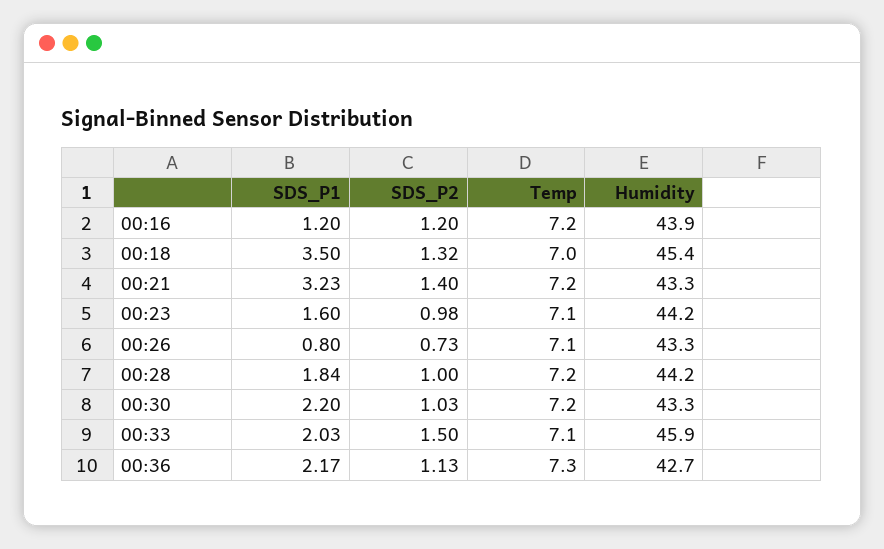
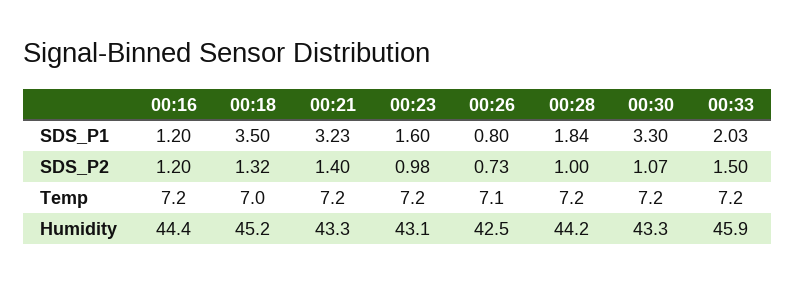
Humidity, 00:16: 43.9 -> 44.4
Humidity, 00:18: 45.4 -> 45.2
Temp, 00:23: 7.1 -> 7.2
Humidity, 00:23: 44.2 -> 43.1
Humidity, 00:26: 43.3 -> 42.5
SDS_P1, 00:30: 2.2 -> 3.3
SDS_P2, 00:30: 1.03 -> 1.07
Temp, 00:33: 7.1 -> 7.2
SDS_P1, 00:36: 2.17 -> none
SDS_P2, 00:36: 1.13 -> none
Temp, 00:36: 7.3 -> none
Humidity, 00:36: 42.7 -> none

